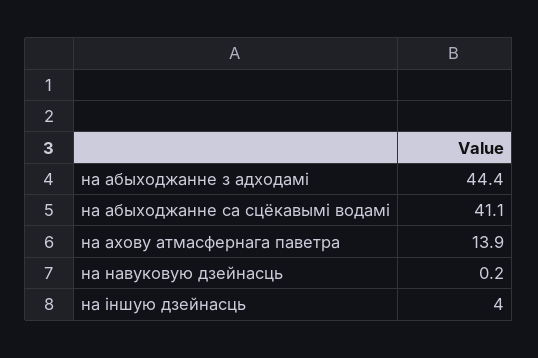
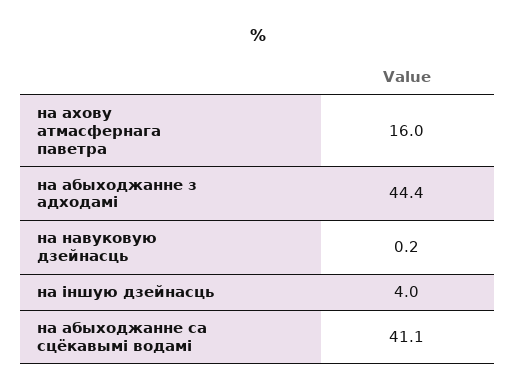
на ахову атмасфернага паветра: 13.9 -> 16

